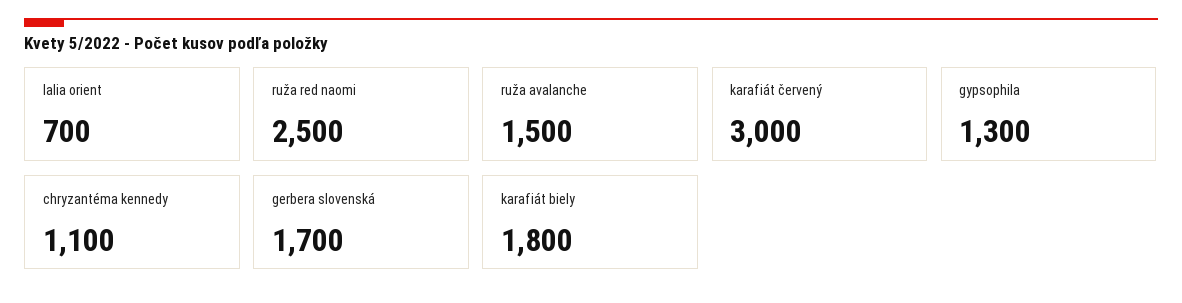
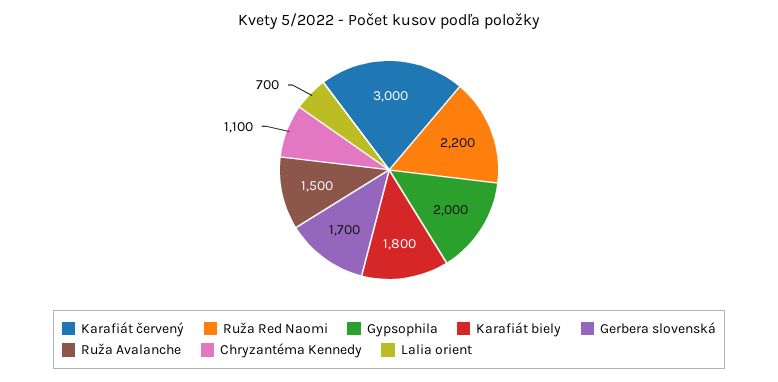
ruža red naomi: 2500 -> 2200
gypsophila: 1300 -> 2000

